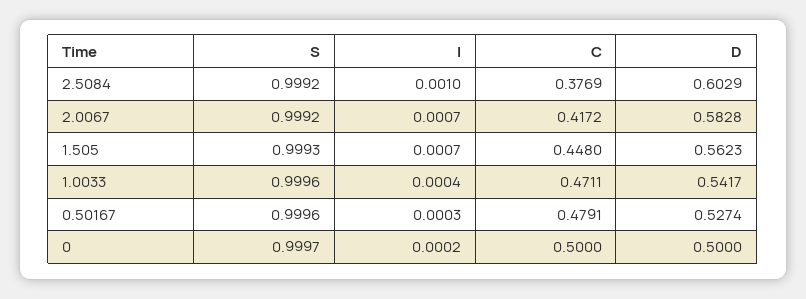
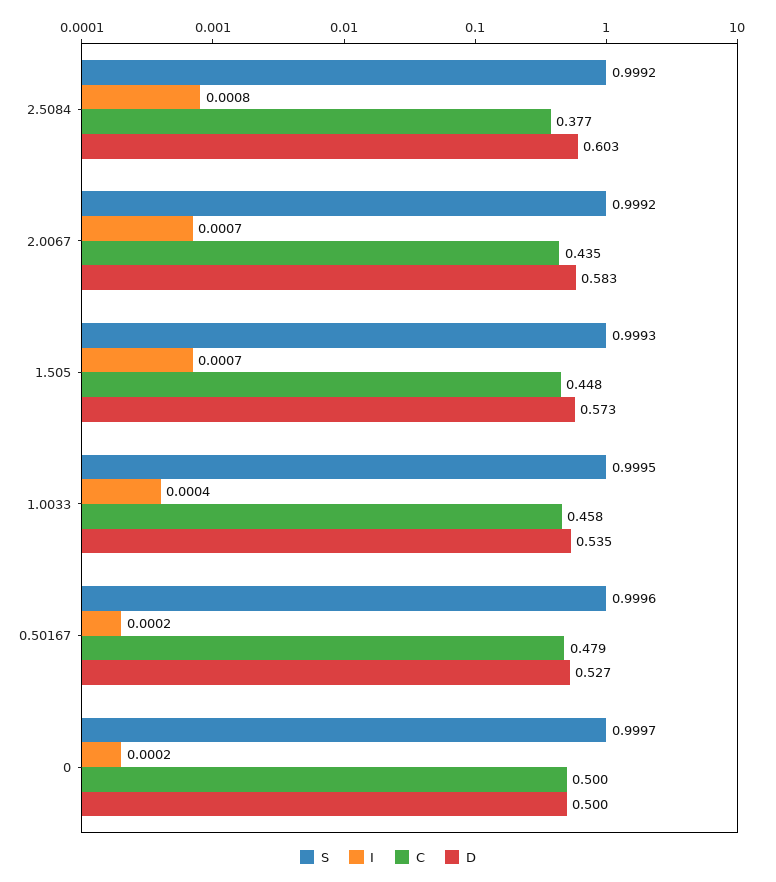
I, 2.5084: 0.001 -> 0.0008
C, 2.0067: 0.4172 -> 0.435
D, 1.505: 0.5623 -> 0.573
S, 1.0033: 0.9996 -> 0.9995
C, 1.0033: 0.4711 -> 0.458
D, 1.0033: 0.5417 -> 0.535
I, 0.50167: 0.0003 -> 0.0002

